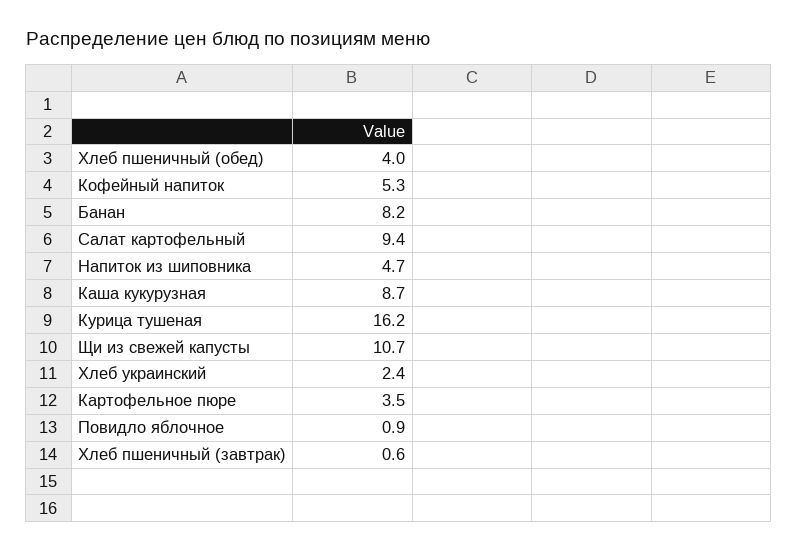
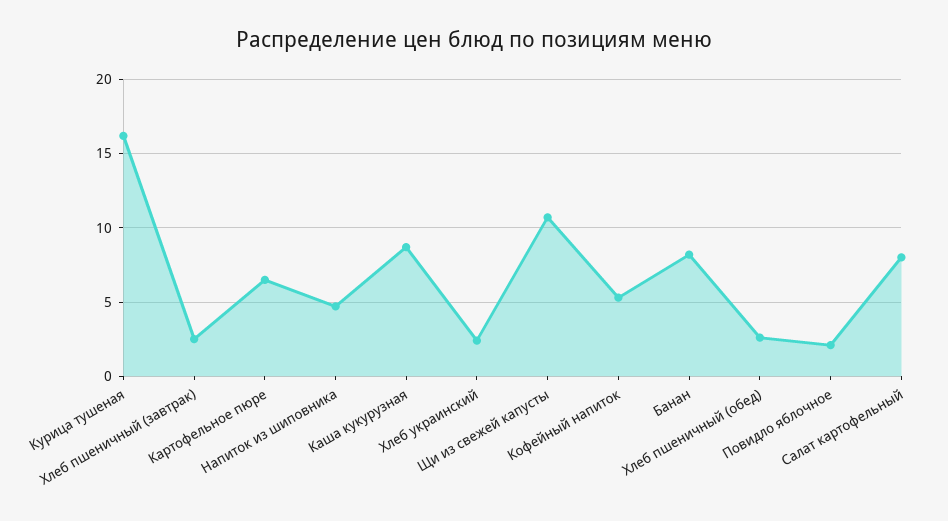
Хлеб пшеничный (обед): 4 -> 2.5
Салат картофельный: 9.4 -> 8
Картофельное пюре: 3.5 -> 6.5
Повидло яблочное: 0.9 -> 2
Хлеб пшеничный (завтрак): 0.6 -> 2.5

